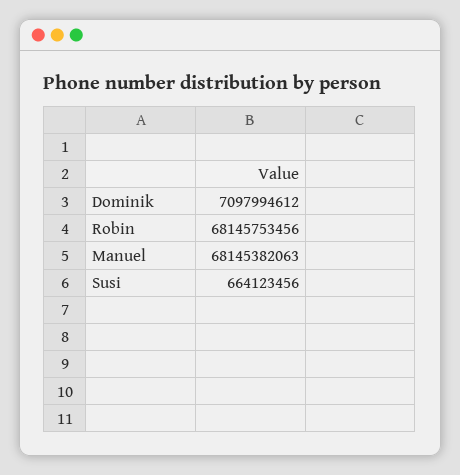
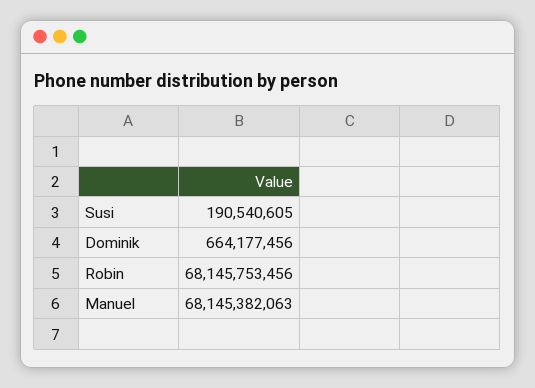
Dominik: 7097994612 -> 664177456
Susi: 664123456 -> 190540605

